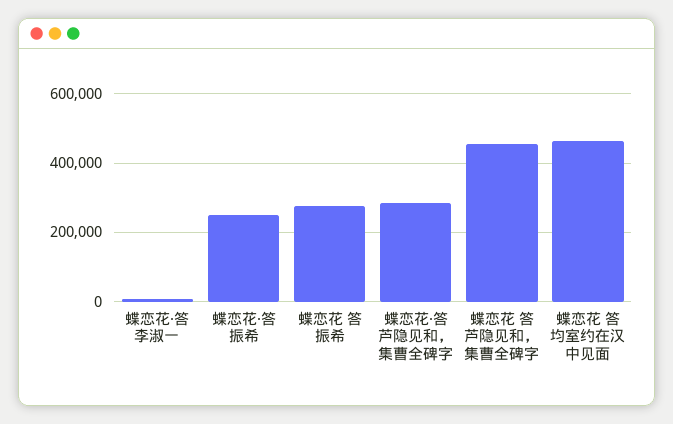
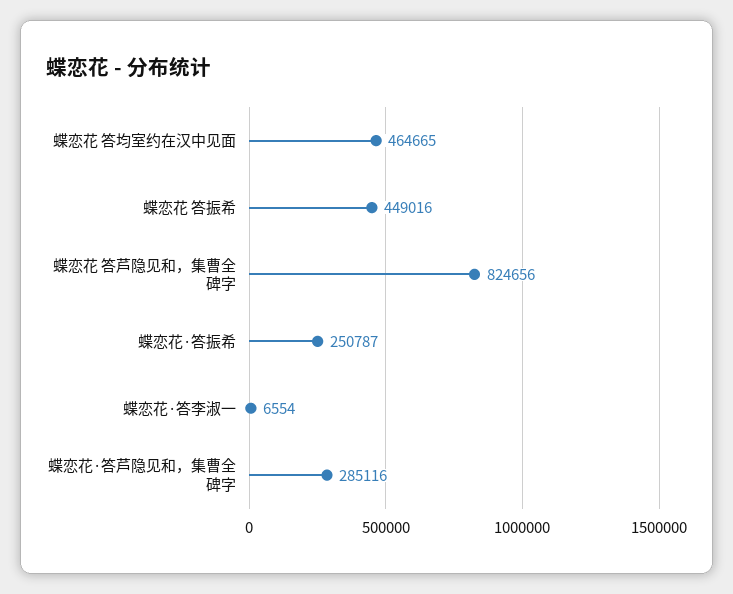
蝶恋花 答振希: 280000 -> 449016
蝶恋花 答芦隐见和，集曹全碑字: 460000 -> 824656

